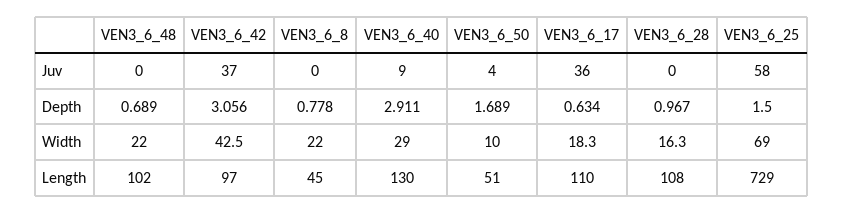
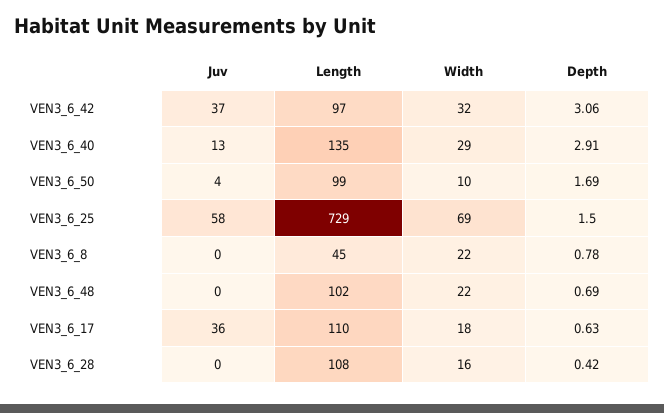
VEN3_6_40, Juv: 9 -> 13
VEN3_6_28, Depth: 0.967 -> 0.42
VEN3_6_42, Width: 42.5 -> 32
VEN3_6_40, Length: 130 -> 135
VEN3_6_50, Length: 51 -> 99

